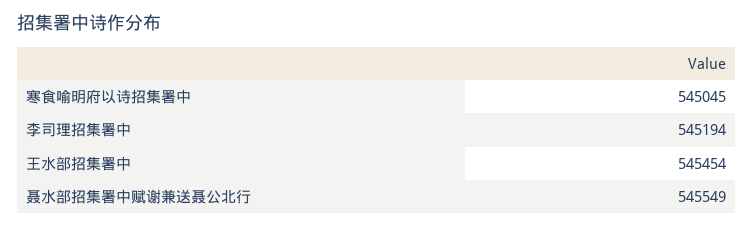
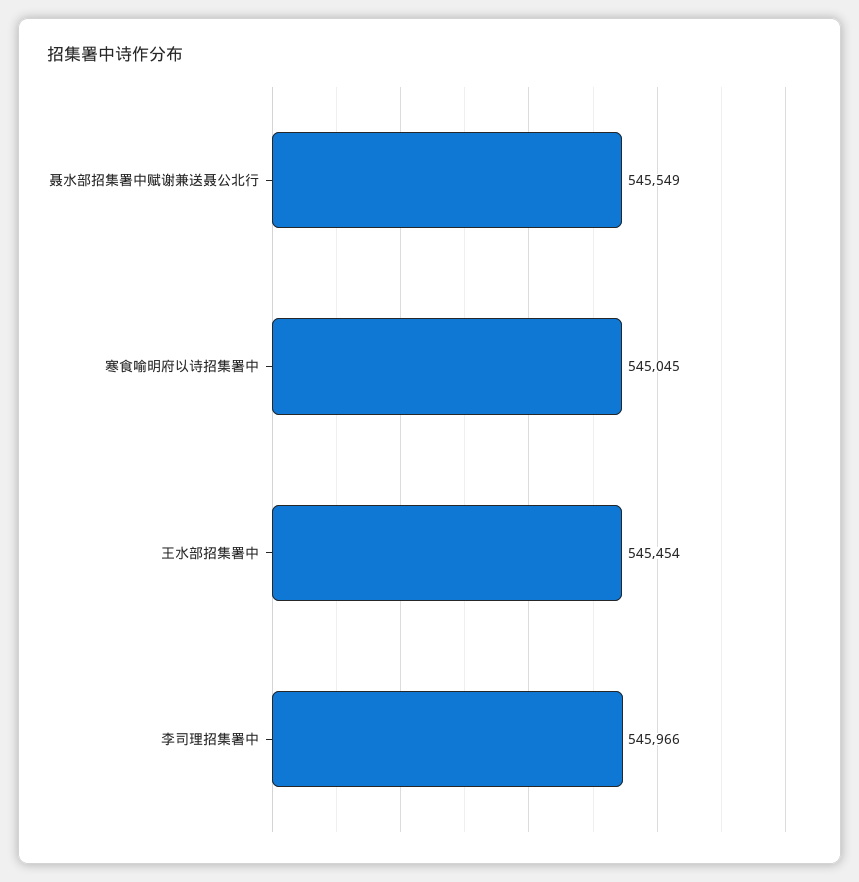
李司理招集署中: 545194 -> 545966

